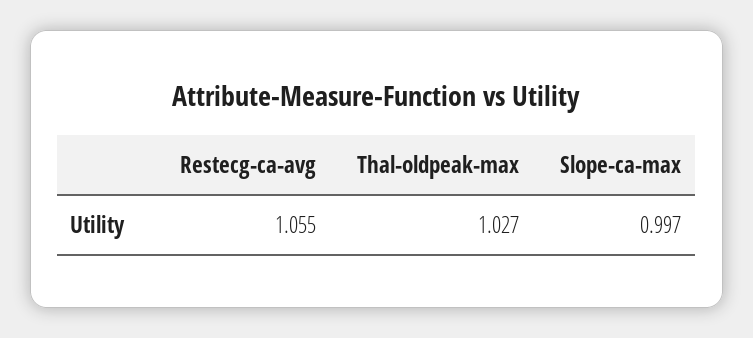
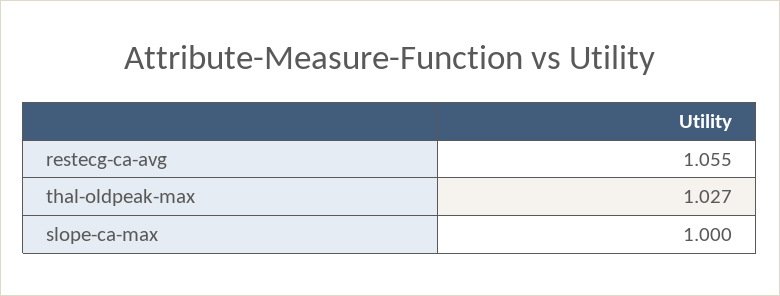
Slope-ca-max: 0.997 -> 1

